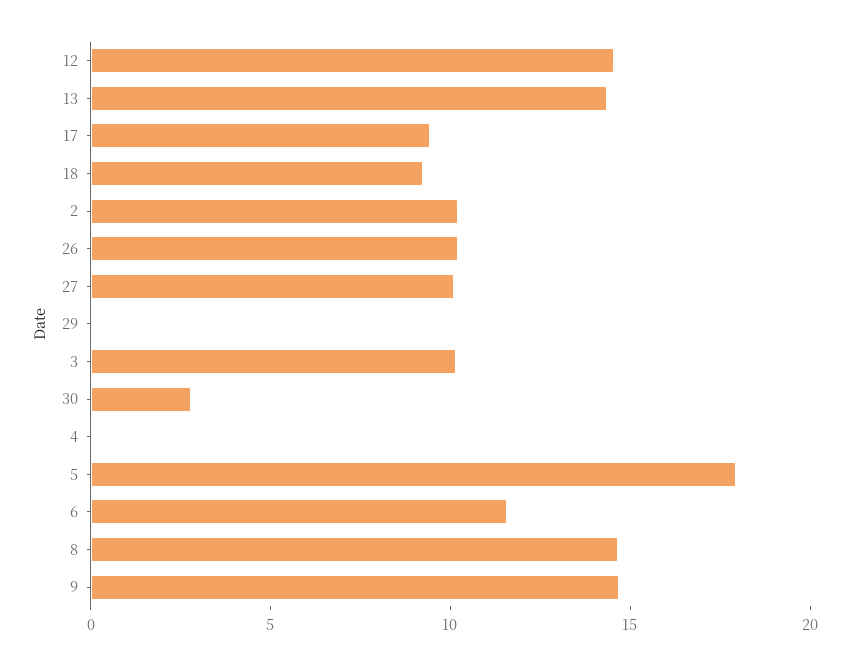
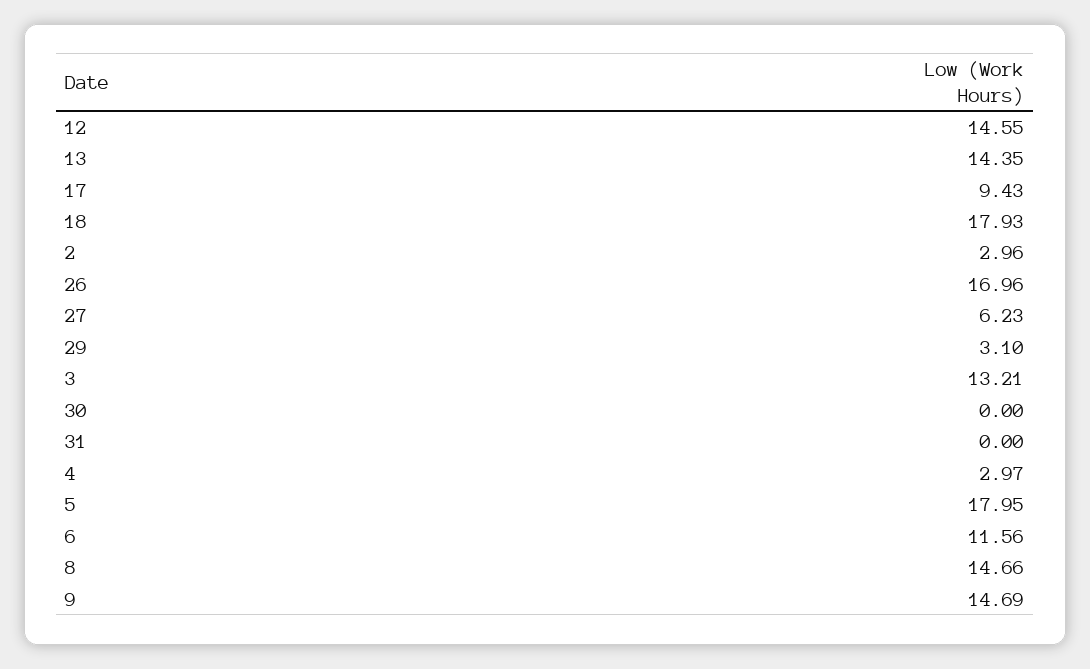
18: 9 -> 17.93
2: 10 -> 2.96
26: 10 -> 16.96
27: 10 -> 6.23
29: 0 -> 3.1
3: 10 -> 13.21
30: 3 -> 0
4: 0 -> 2.97
31: none -> 0

